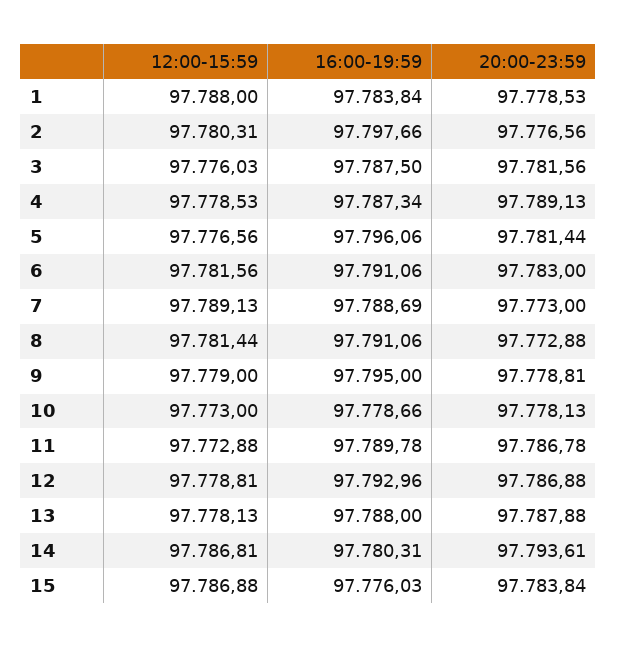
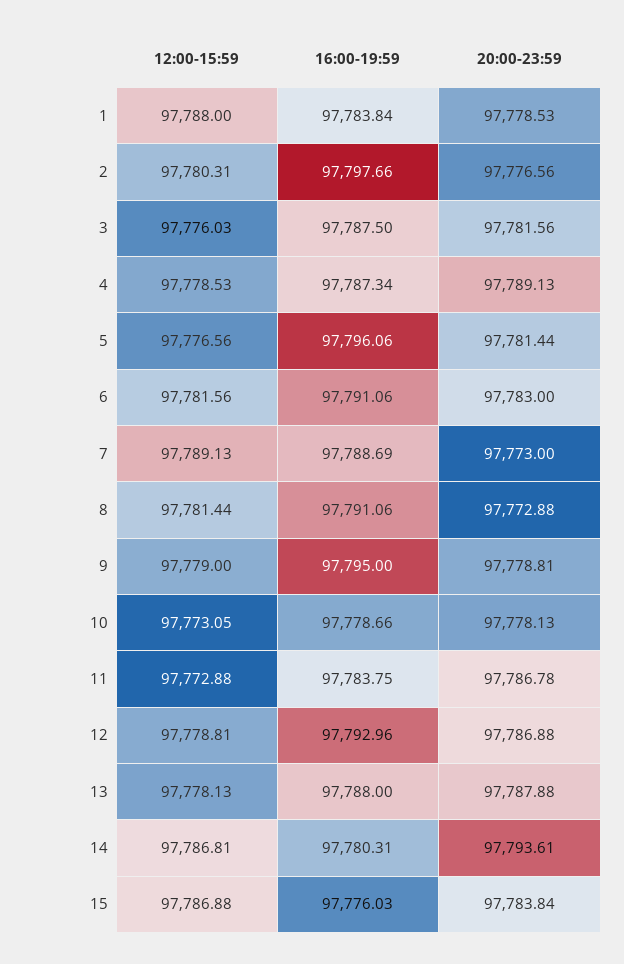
12:00-15:59, 10: 97773 -> 97773.05
16:00-19:59, 11: 97789.78 -> 97783.75

